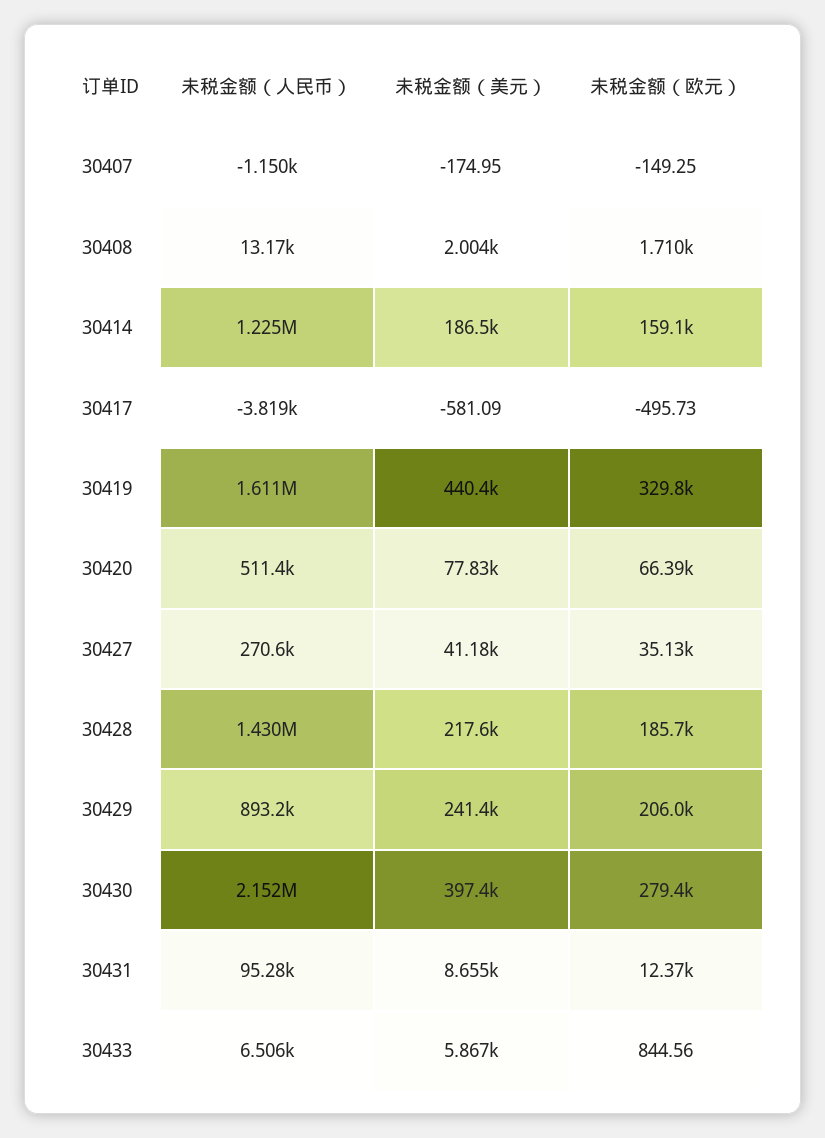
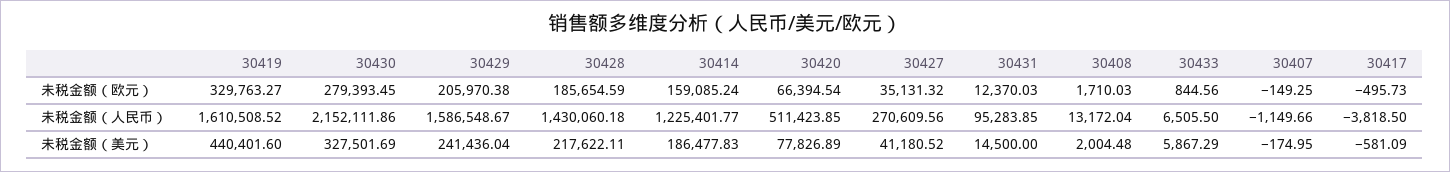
未税金额（人民币）, 30429: 893200 -> 1586548.67
未税金额（美元）, 30430: 397400 -> 327501.69
未税金额（美元）, 30431: 8655 -> 14500

